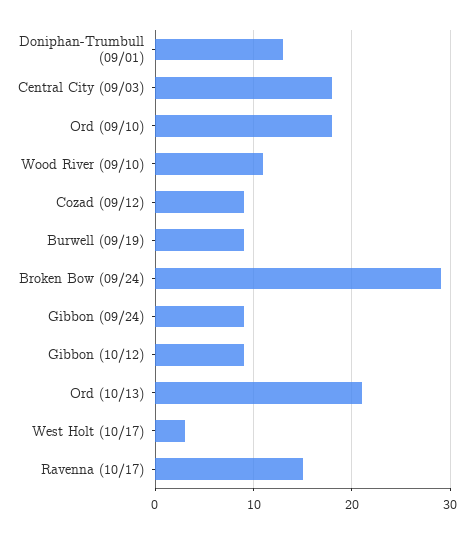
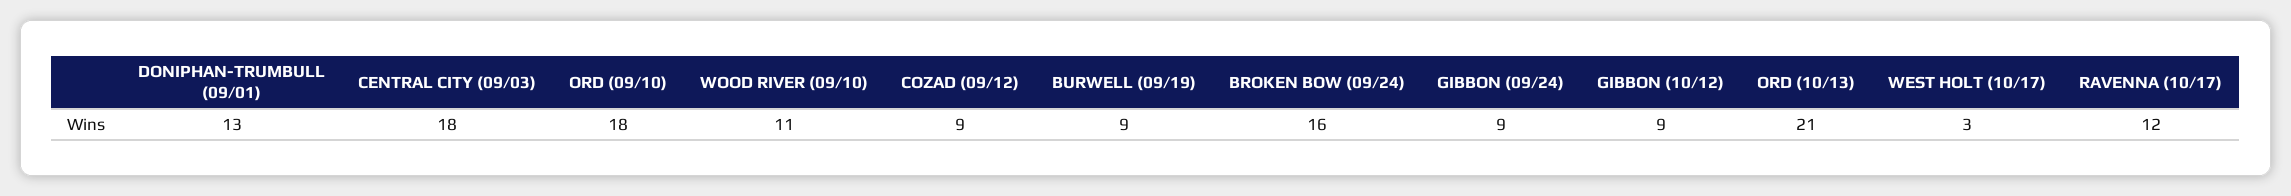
Broken Bow (09/24): 29 -> 16
Ravenna (10/17): 15 -> 12

